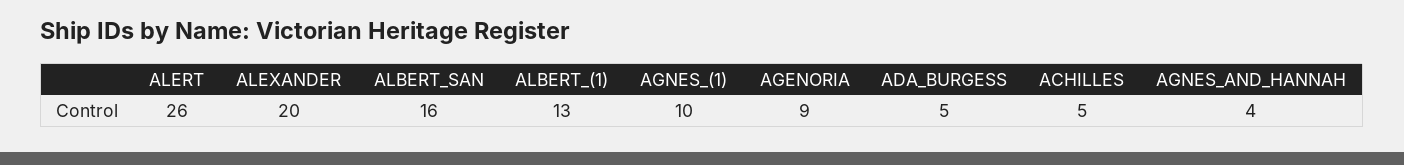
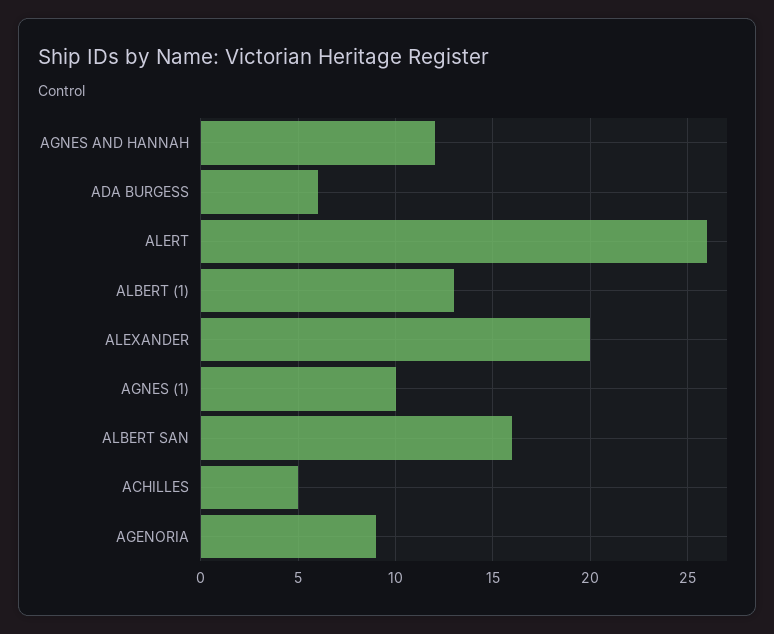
ADA_BURGESS: 5 -> 6
AGNES_AND_HANNAH: 4 -> 12

